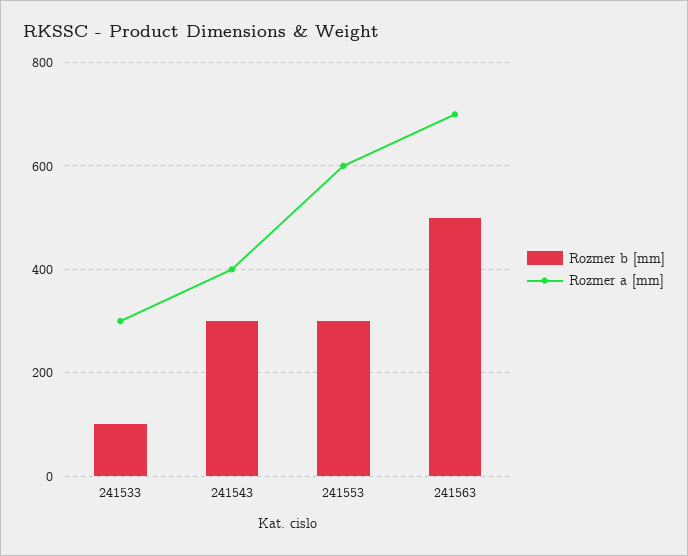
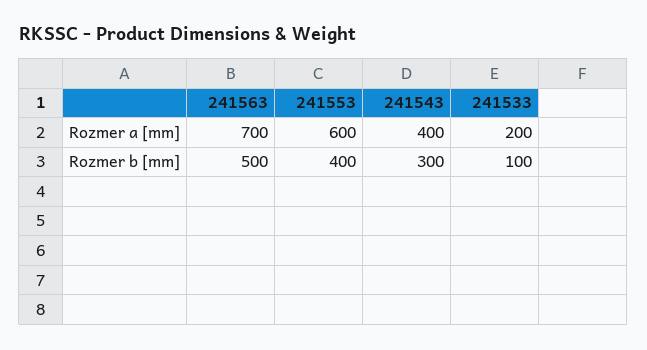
Rozmer a [mm], 241533: 300 -> 200
Rozmer b [mm], 241553: 300 -> 400

